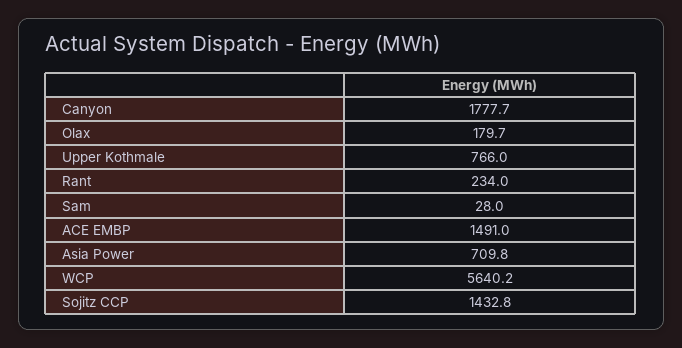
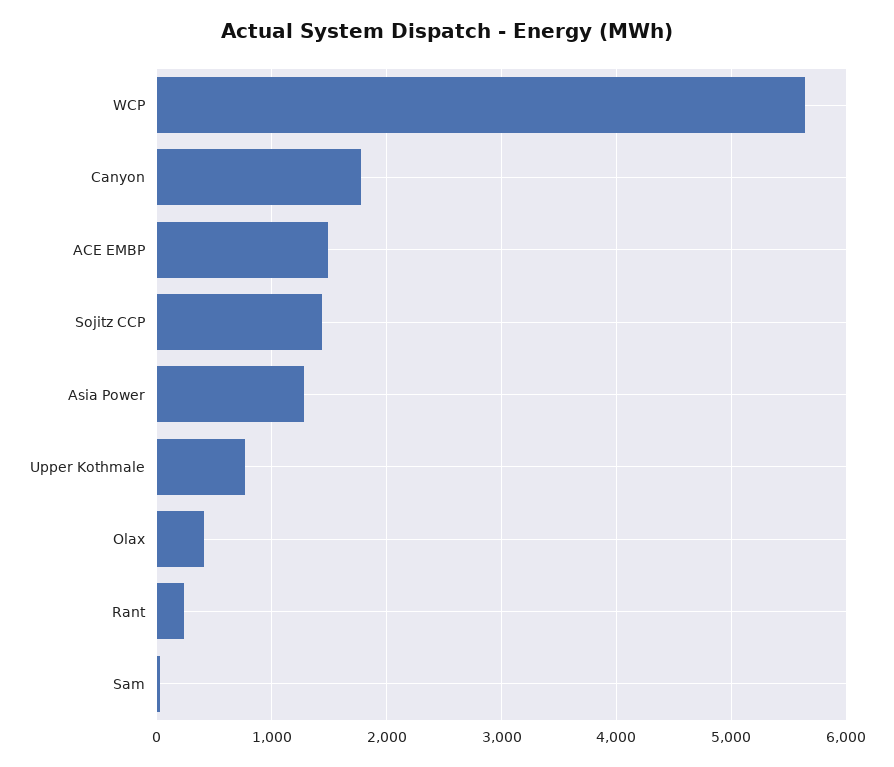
Olax: 179.7 -> 400
Asia Power: 709.8 -> 1300

